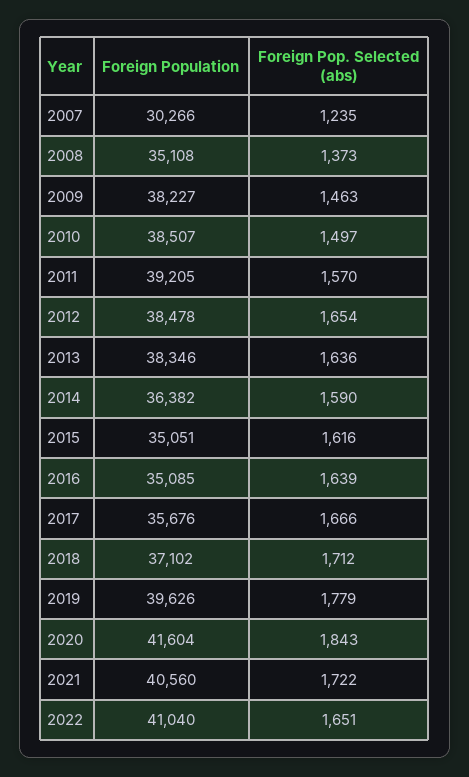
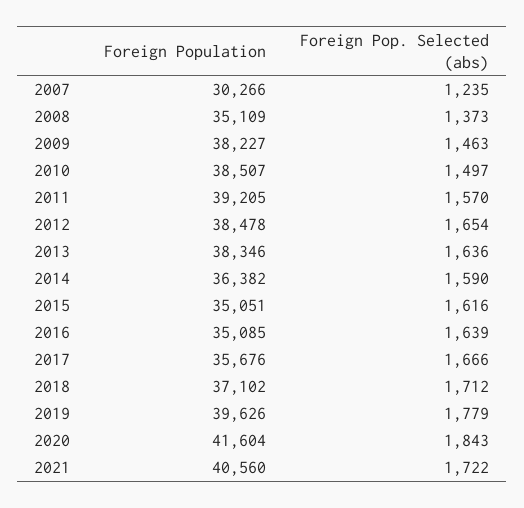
Foreign Population, 2008: 35108 -> 35109
Foreign Population, 2022: 41040 -> none
Foreign Pop. Selected (abs), 2022: 1651 -> none

